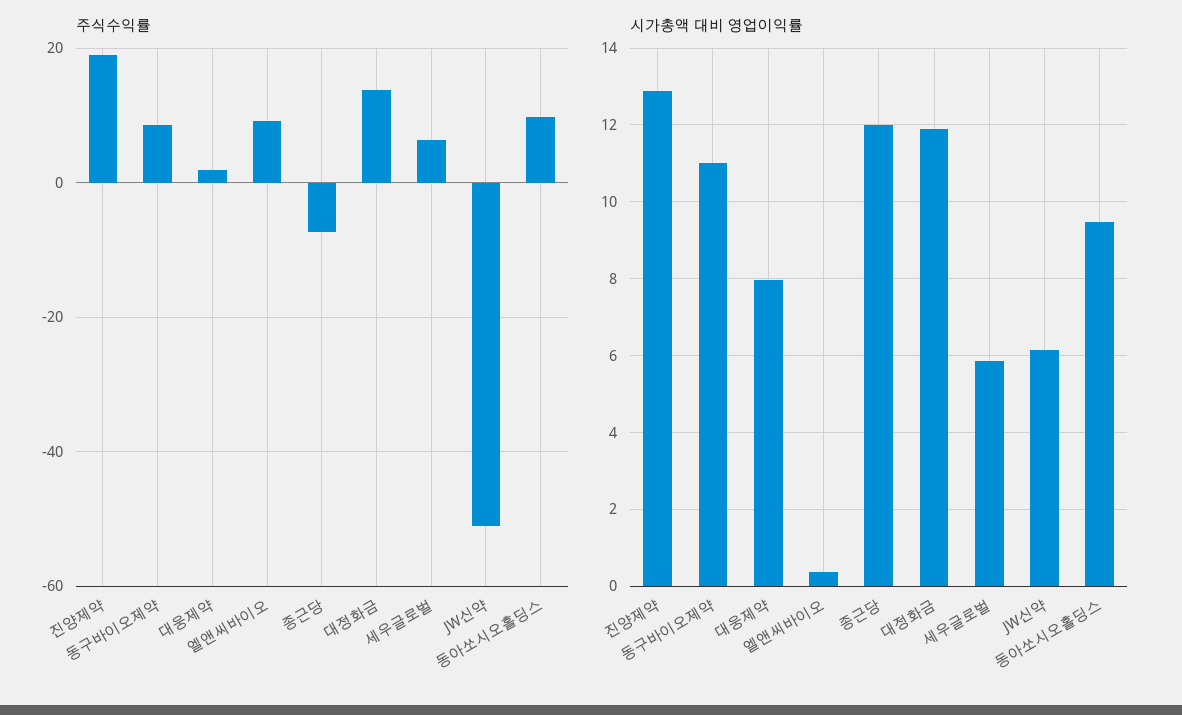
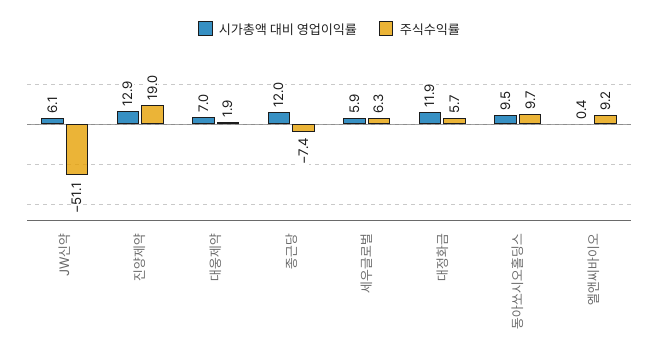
주식수익률, 동구바이오제약: 8 -> none
주식수익률, 대정화금: 14 -> 5.7
시가총액 대비 영업이익률, 동구바이오제약: 11 -> none
시가총액 대비 영업이익률, 대웅제약: 8 -> 7

